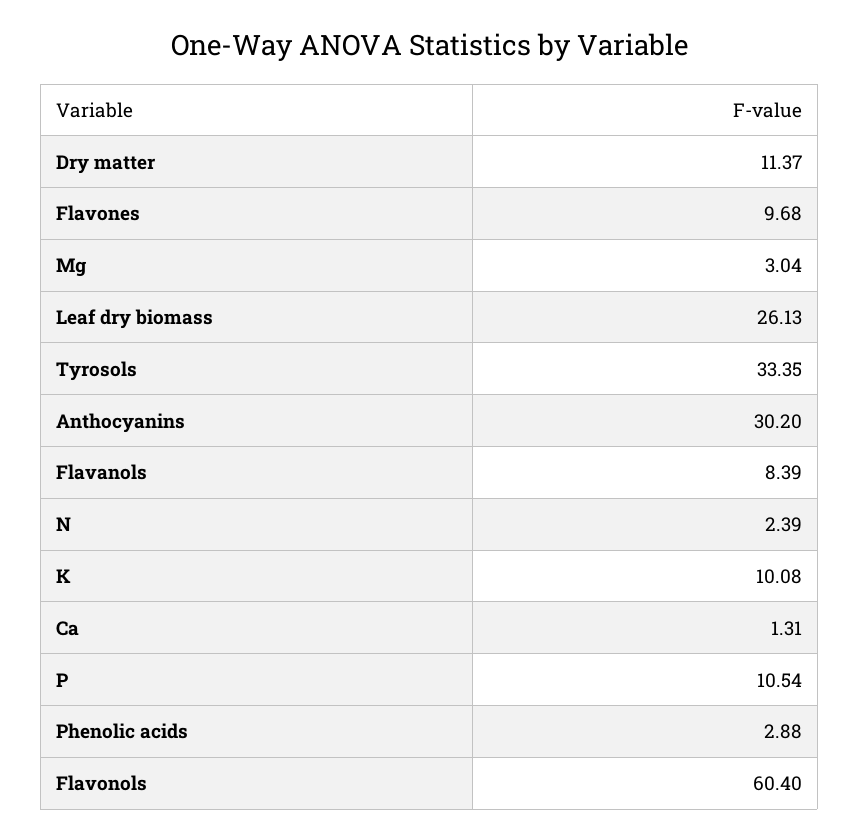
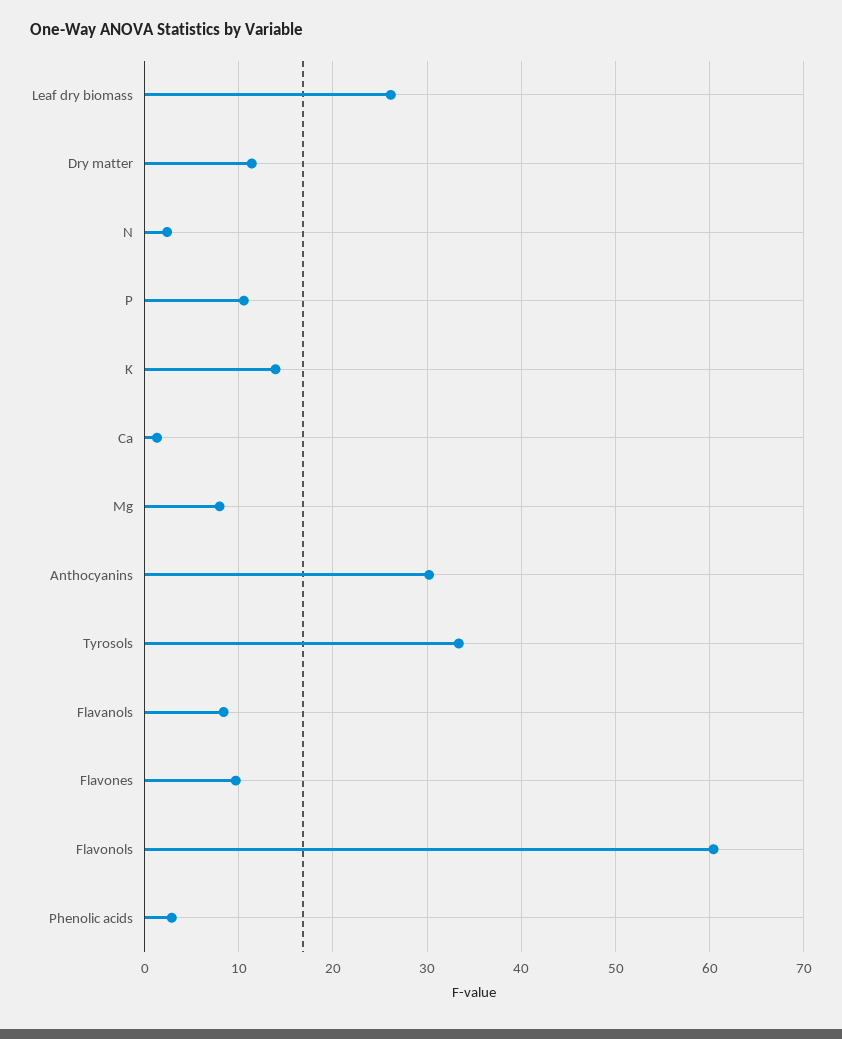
Mg: 3.04 -> 8
K: 10.08 -> 14

